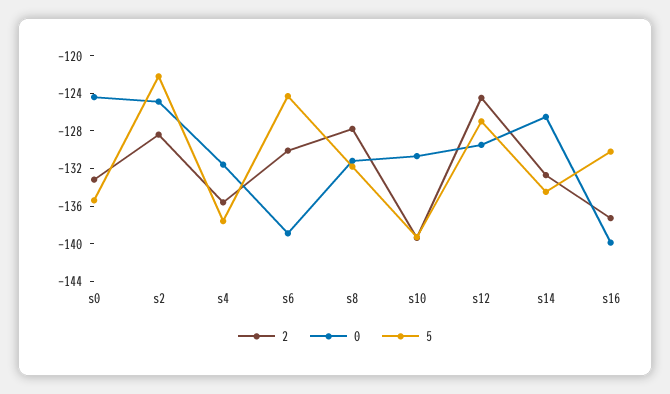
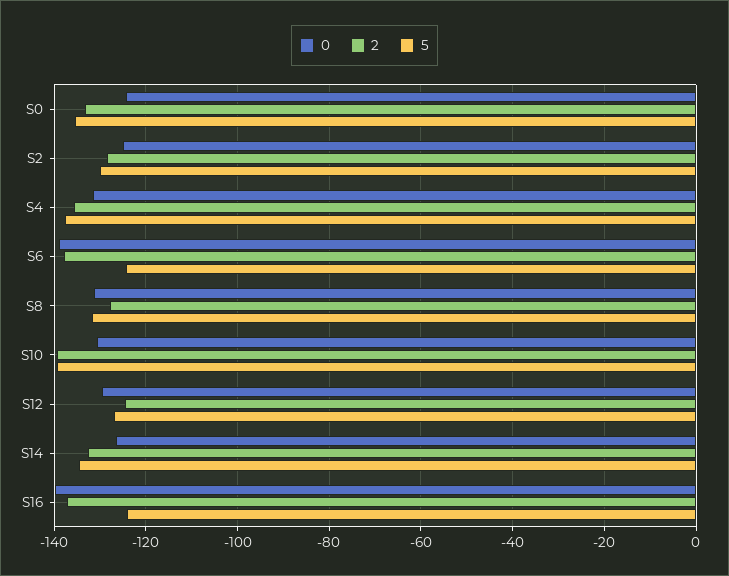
5, s2: -122 -> -130
2, s6: -130 -> -138
5, s16: -130 -> -124

